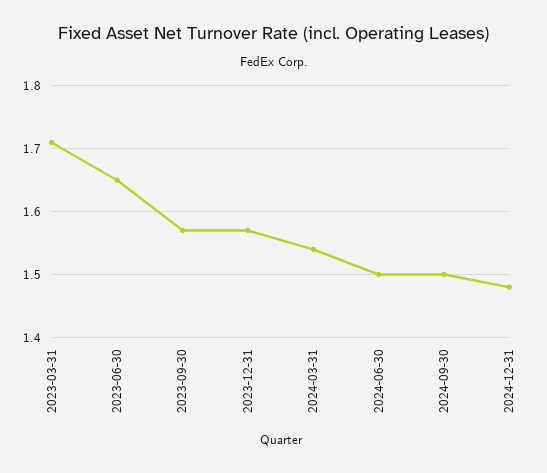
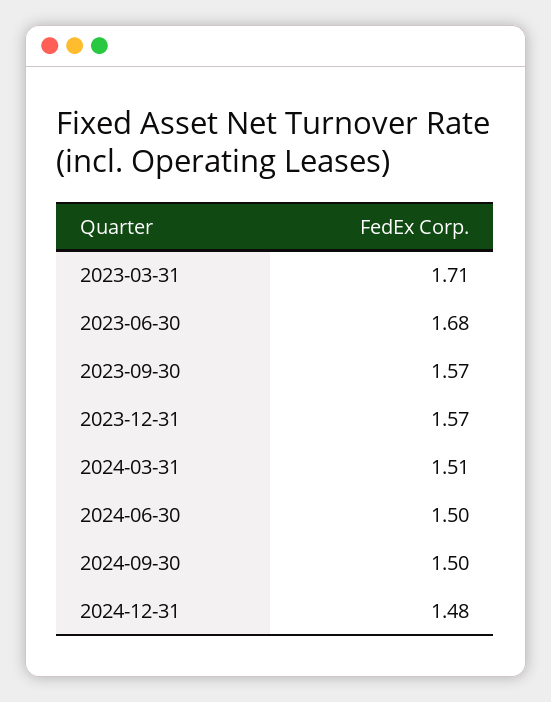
2023-06-30: 1.65 -> 1.68
2024-03-31: 1.54 -> 1.51

